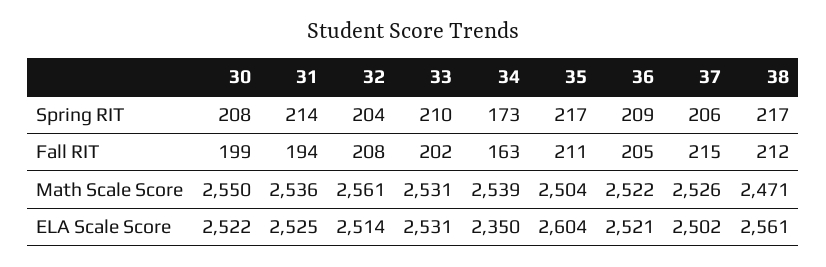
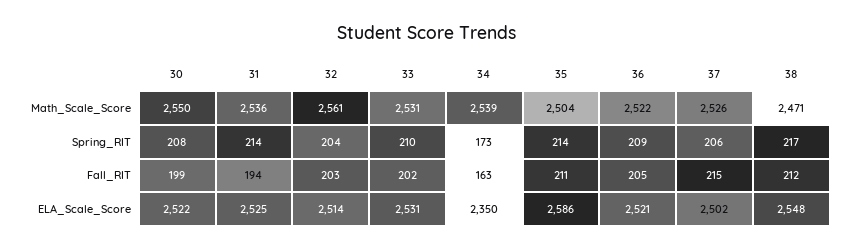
35, Spring RIT: 217 -> 214
32, Fall RIT: 208 -> 203
35, ELA Scale Score: 2604 -> 2586
38, ELA Scale Score: 2561 -> 2548

